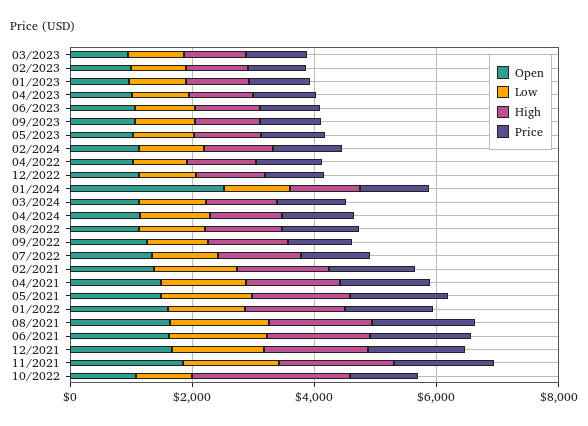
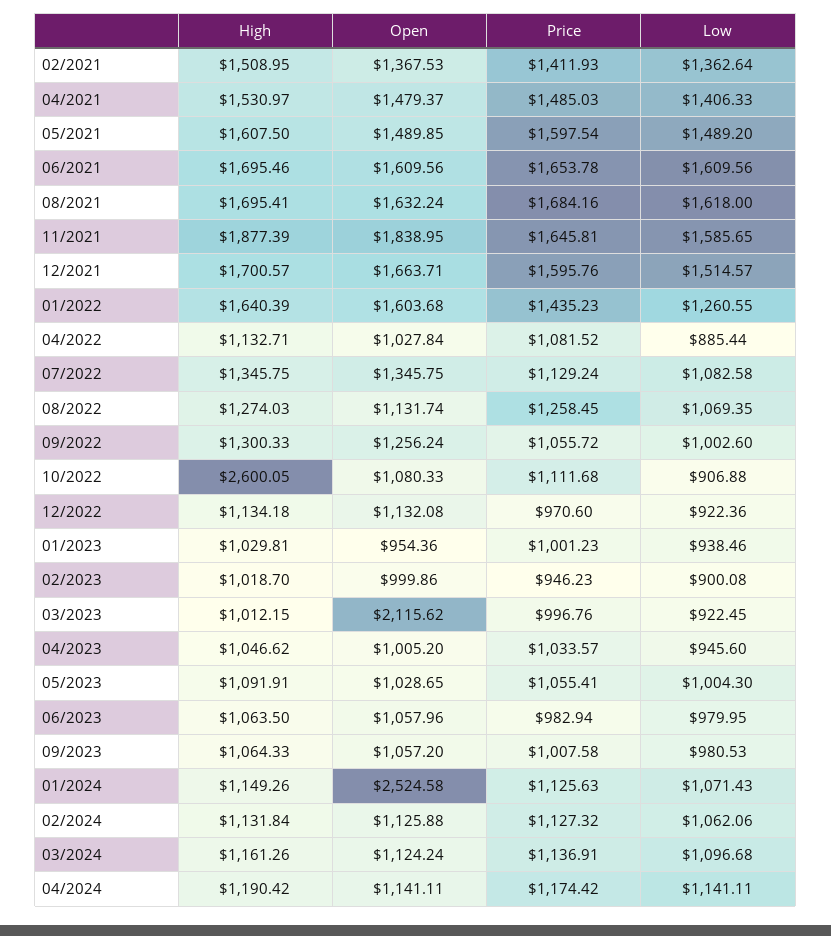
Open, 03/2023: 1000 -> 2115.62

